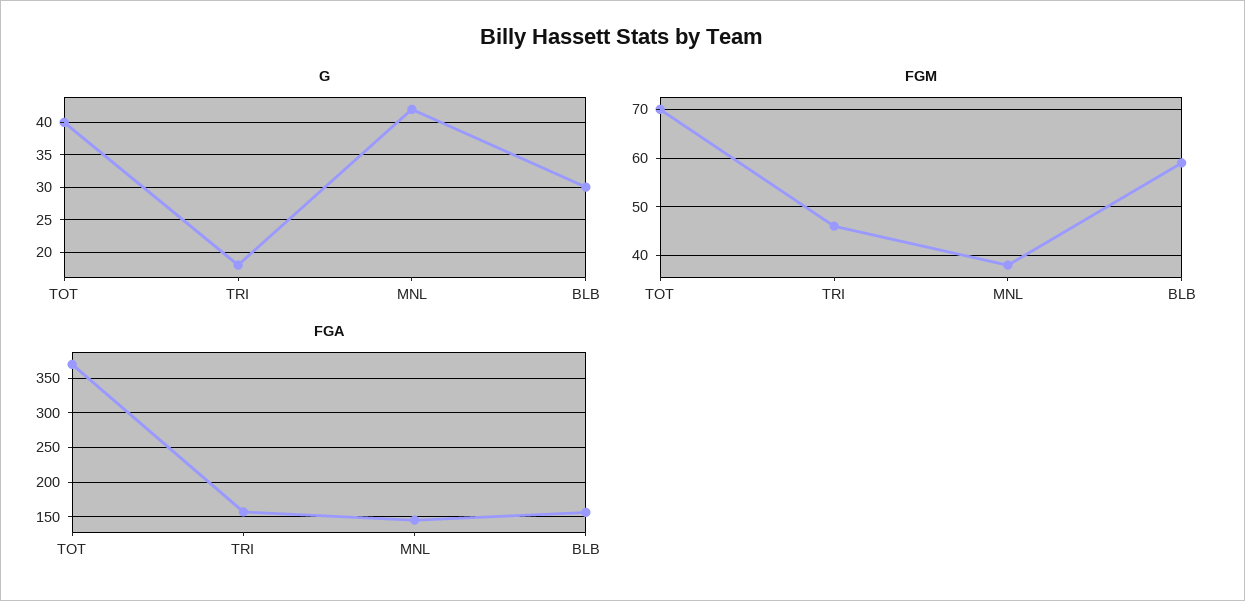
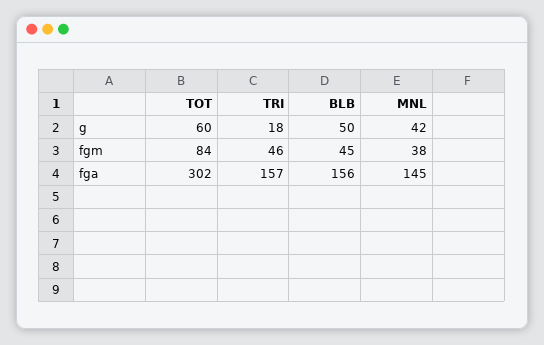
G, TOT: 40 -> 60
G, BLB: 30 -> 50
FGM, TOT: 70 -> 84
FGM, BLB: 60 -> 45
FGA, TOT: 370 -> 302

